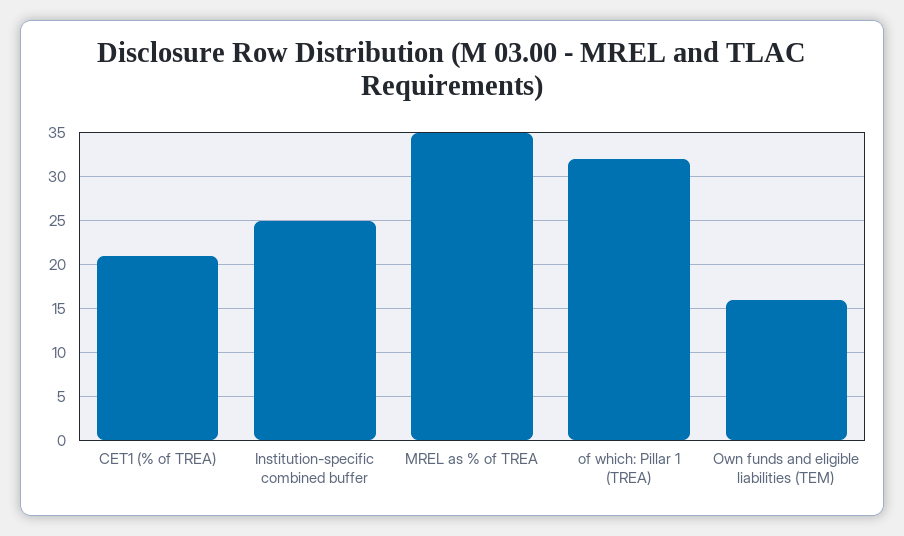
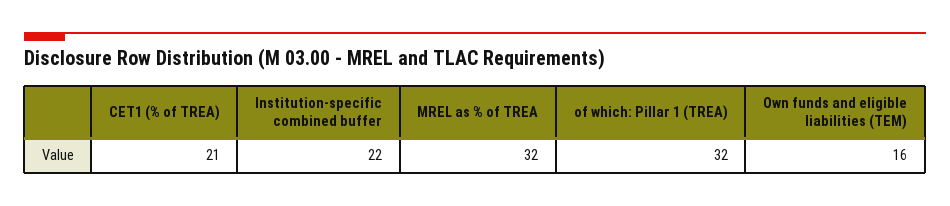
Institution-specific combined buffer: 25 -> 22
MREL as % of TREA: 35 -> 32

